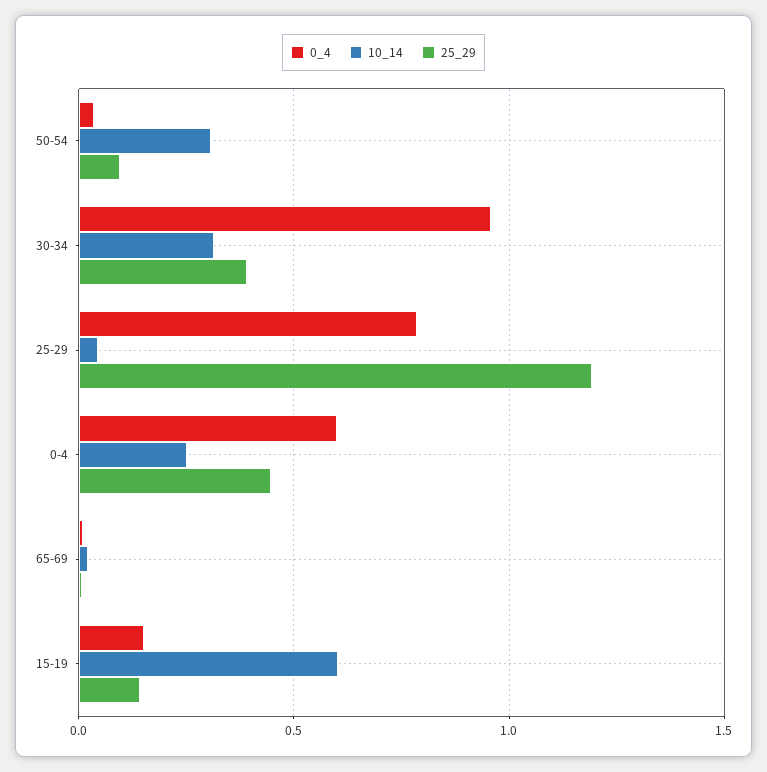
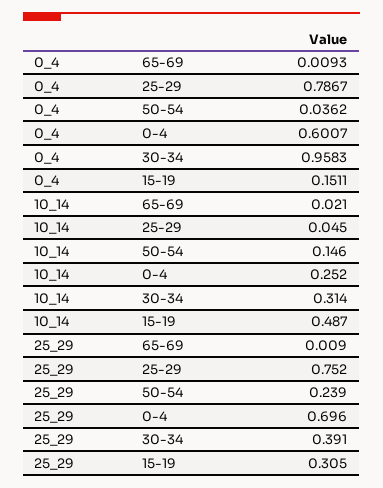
10_14, 50-54: 0.3 -> 0.146
25_29, 50-54: 0.1 -> 0.239
25_29, 25-29: 1.2 -> 0.752
25_29, 0-4: 0.45 -> 0.696
10_14, 15-19: 0.6 -> 0.487
25_29, 15-19: 0.15 -> 0.305

